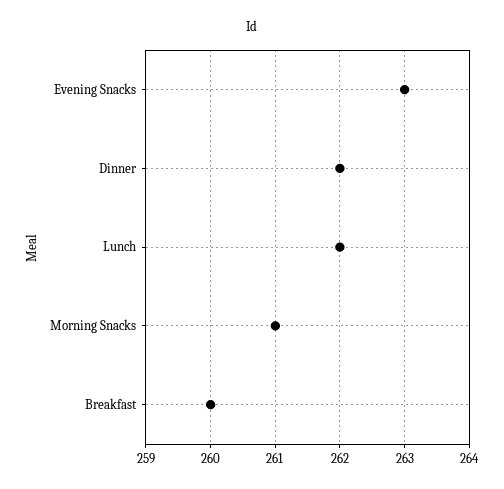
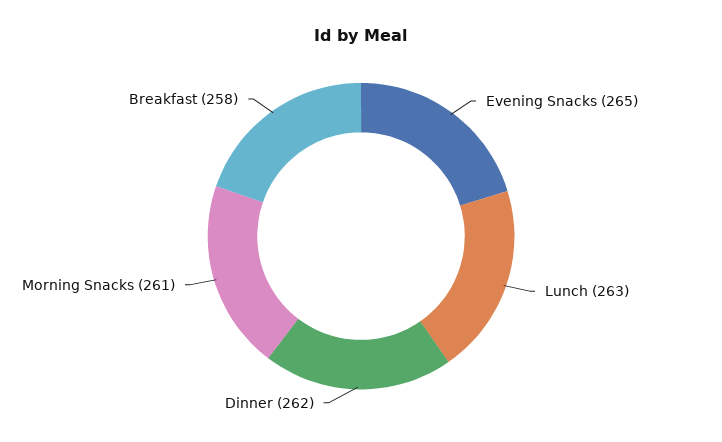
Evening Snacks: 263 -> 265
Lunch: 262 -> 263
Breakfast: 260 -> 258

